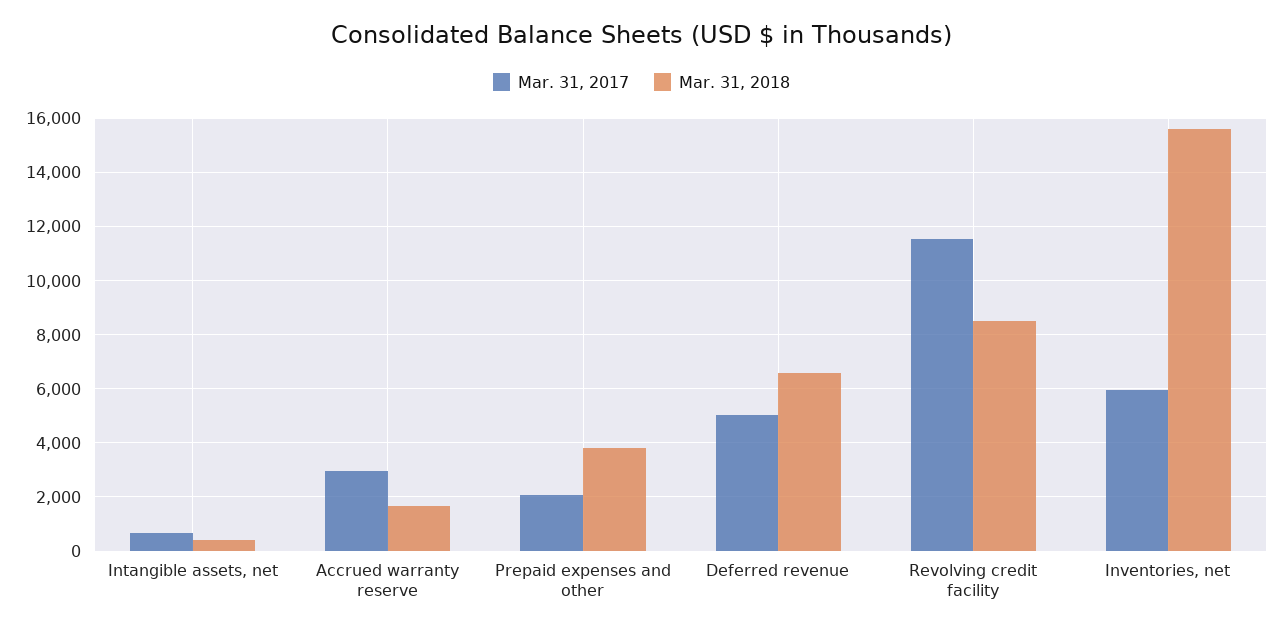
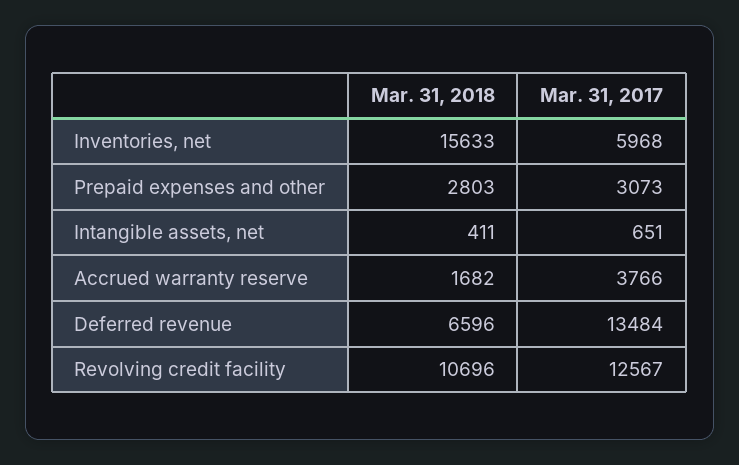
Mar. 31, 2017, Accrued warranty reserve: 3000 -> 3766
Mar. 31, 2017, Prepaid expenses and other: 2000 -> 3073
Mar. 31, 2018, Prepaid expenses and other: 3750 -> 2803
Mar. 31, 2017, Deferred revenue: 5000 -> 13484
Mar. 31, 2017, Revolving credit facility: 11500 -> 12567
Mar. 31, 2018, Revolving credit facility: 8500 -> 10696

